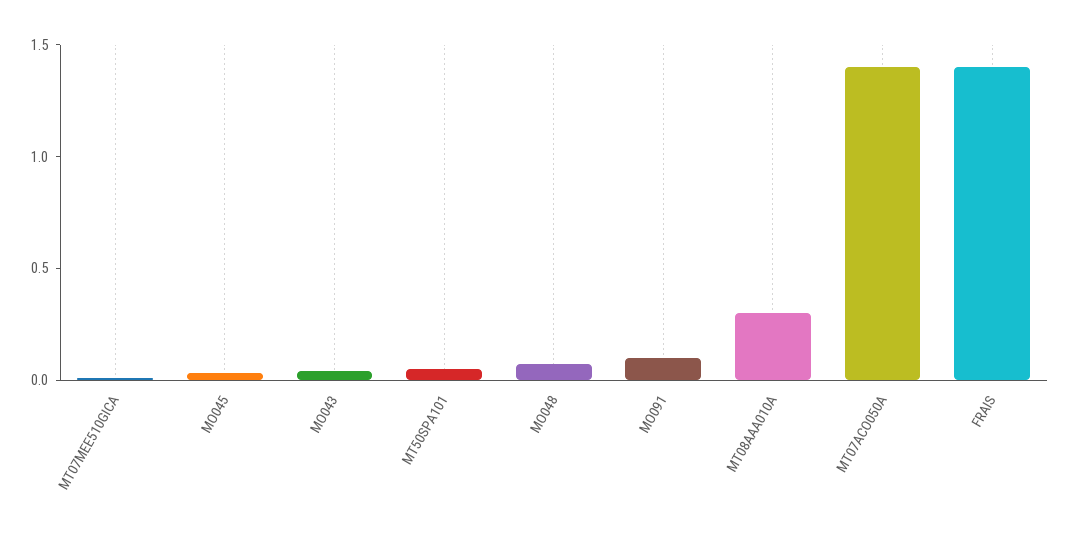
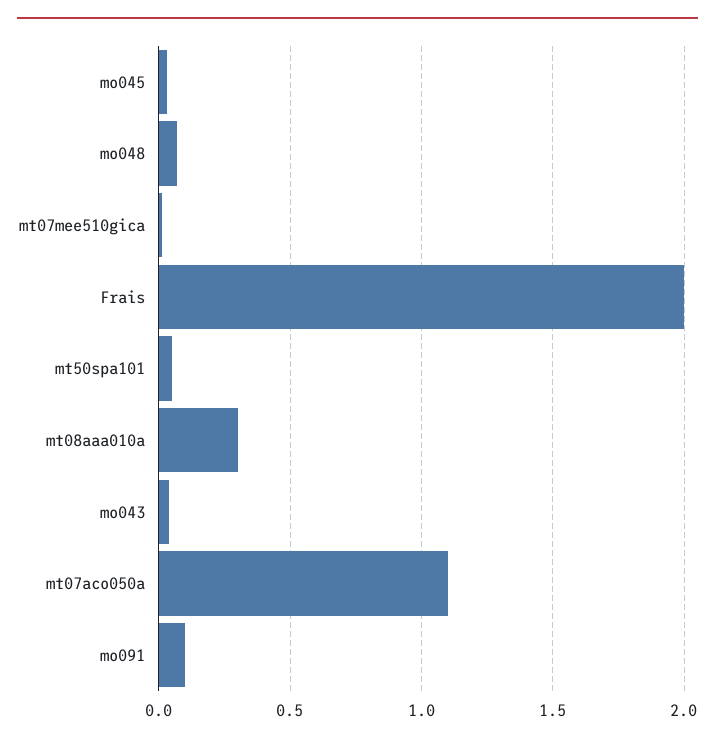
MT07ACO050A: 1.4 -> 1.1
FRAIS: 1.4 -> 2

